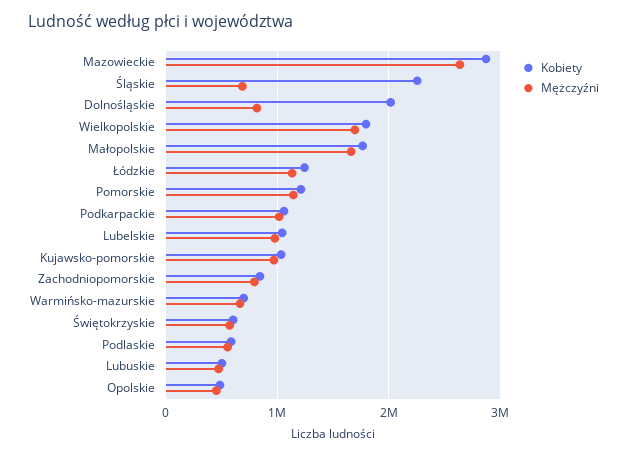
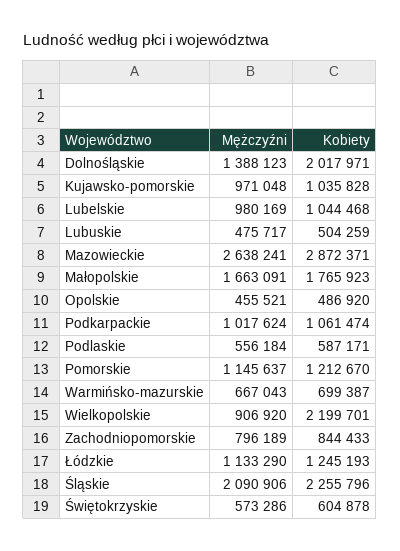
Mężczyźni, Śląskie: 700000 -> 2090906
Mężczyźni, Dolnośląskie: 800000 -> 1388123
Kobiety, Wielkopolskie: 1800000 -> 2199701
Mężczyźni, Wielkopolskie: 1700000 -> 906920

